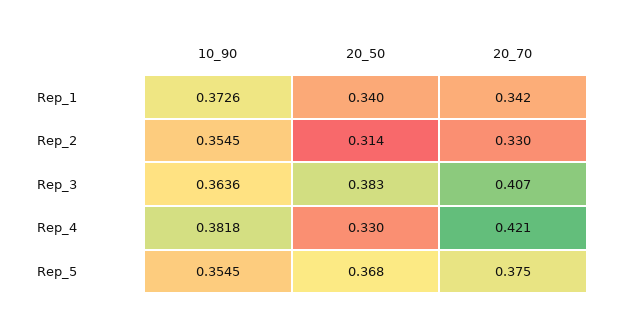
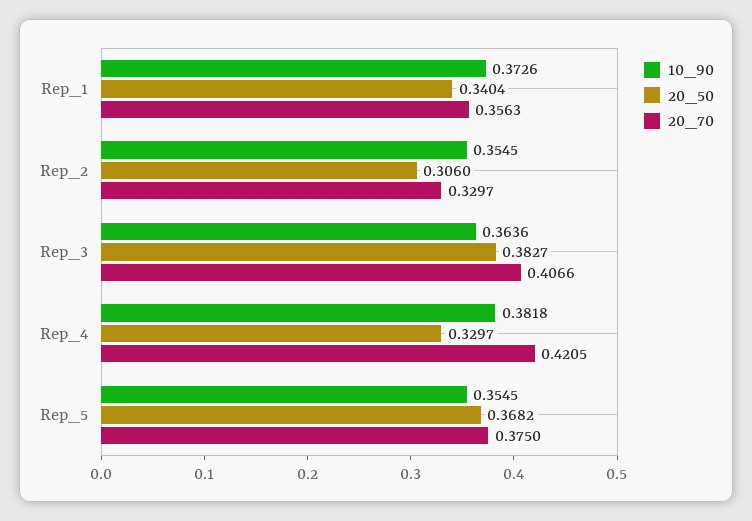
20_70, Rep_1: 0.342 -> 0.3563
20_50, Rep_2: 0.314 -> 0.306

